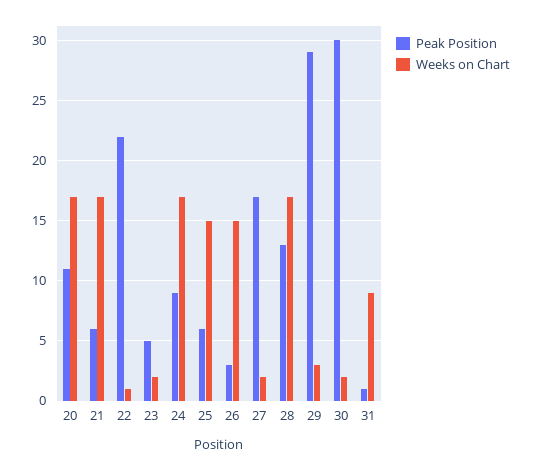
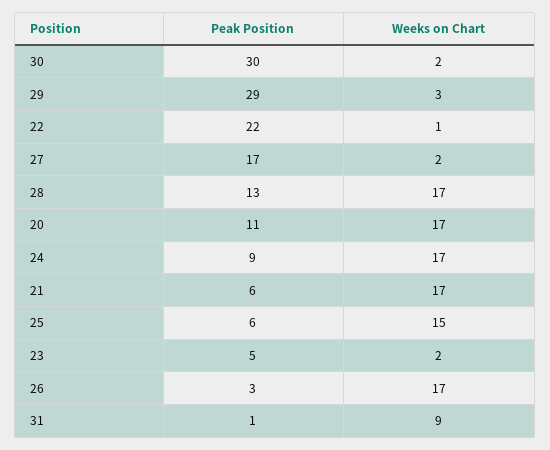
Weeks on Chart, 26: 15 -> 17

